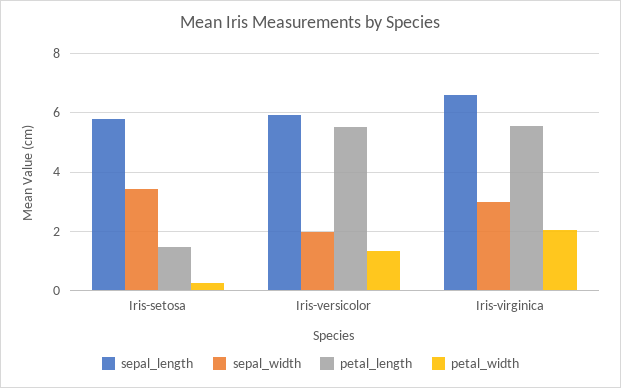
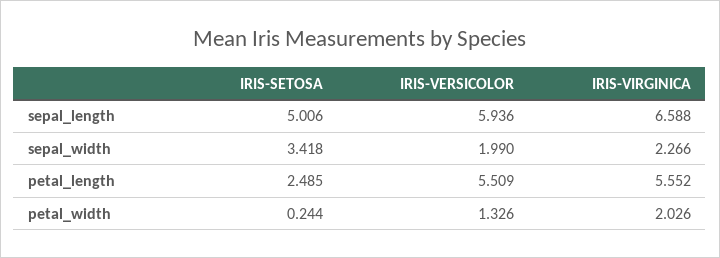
sepal_length, Iris-setosa: 5.75 -> 5.006
petal_length, Iris-setosa: 1.5 -> 2.485
sepal_width, Iris-virginica: 3 -> 2.266

